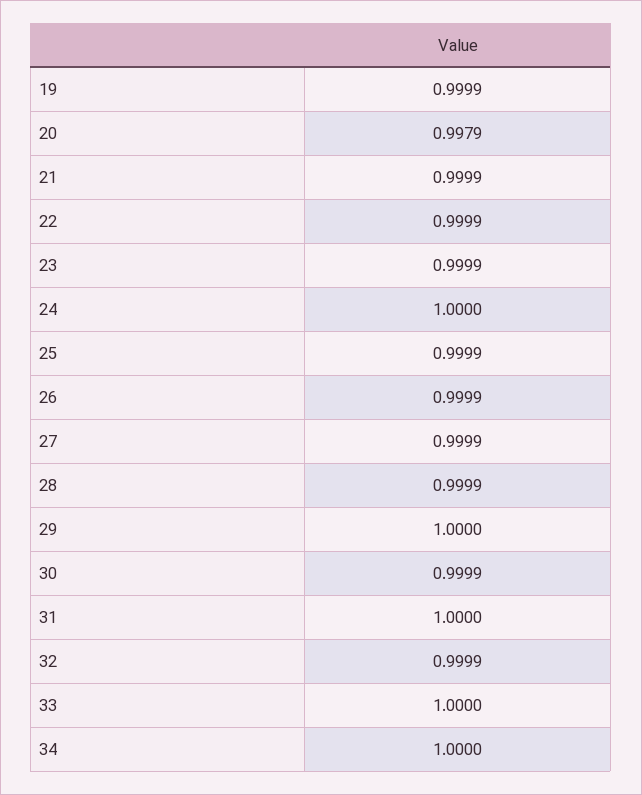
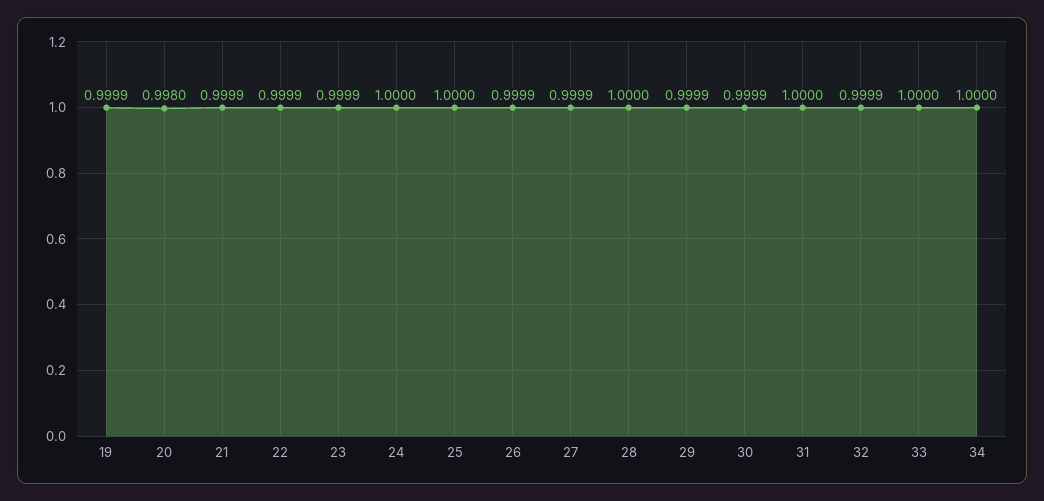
20: 0.9979 -> 0.998
25: 0.9999 -> 1
28: 0.9999 -> 1
29: 1 -> 0.9999

